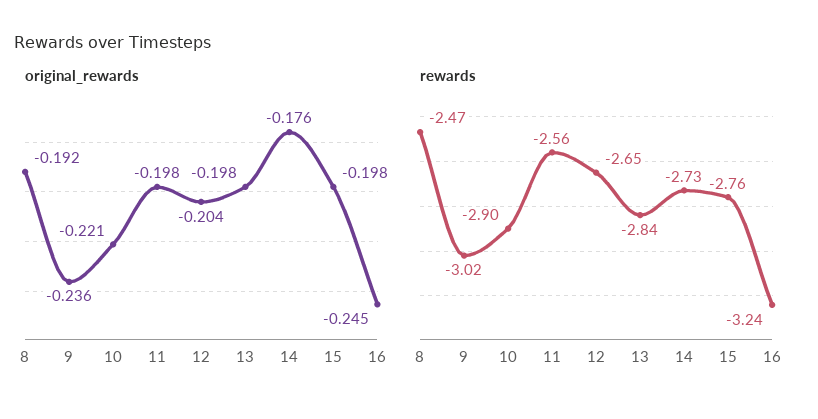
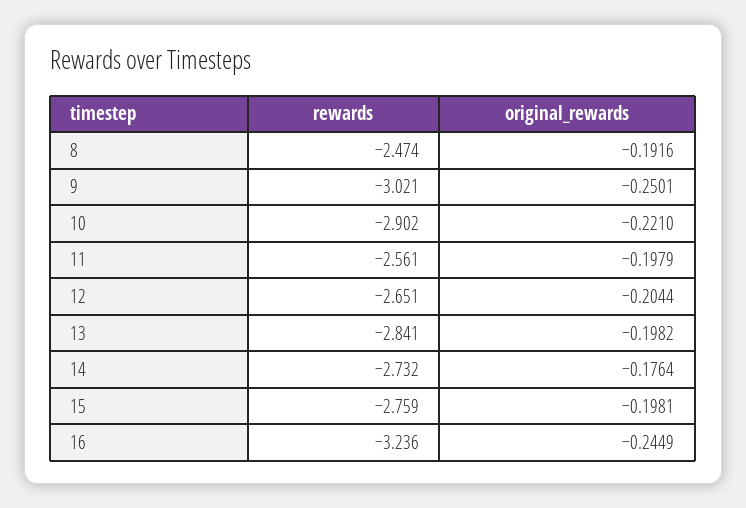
original_rewards, 9: -0.236 -> -0.2501

